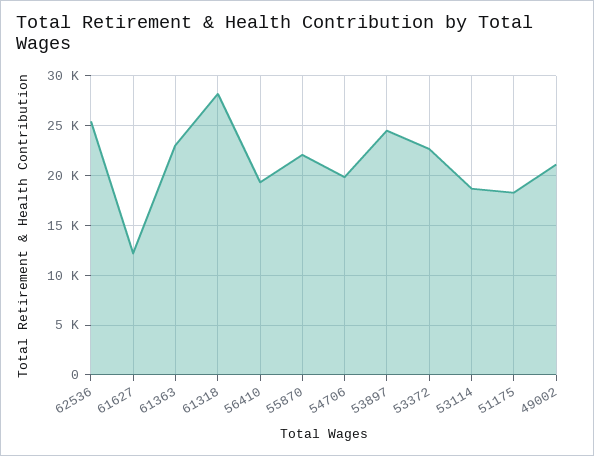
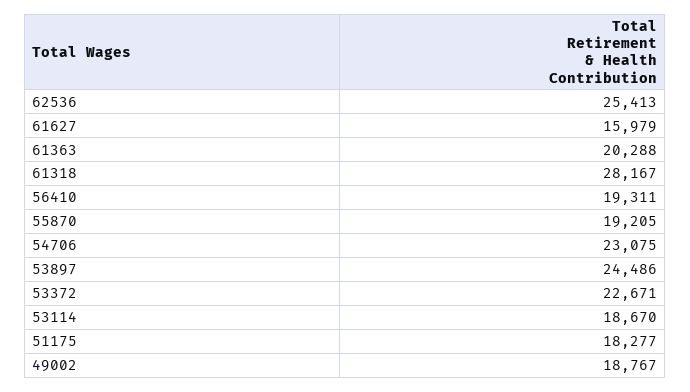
61627: 12000 -> 15979
61363: 23000 -> 20288
55870: 22000 -> 19205
54706: 20000 -> 23075
49002: 21000 -> 18767

